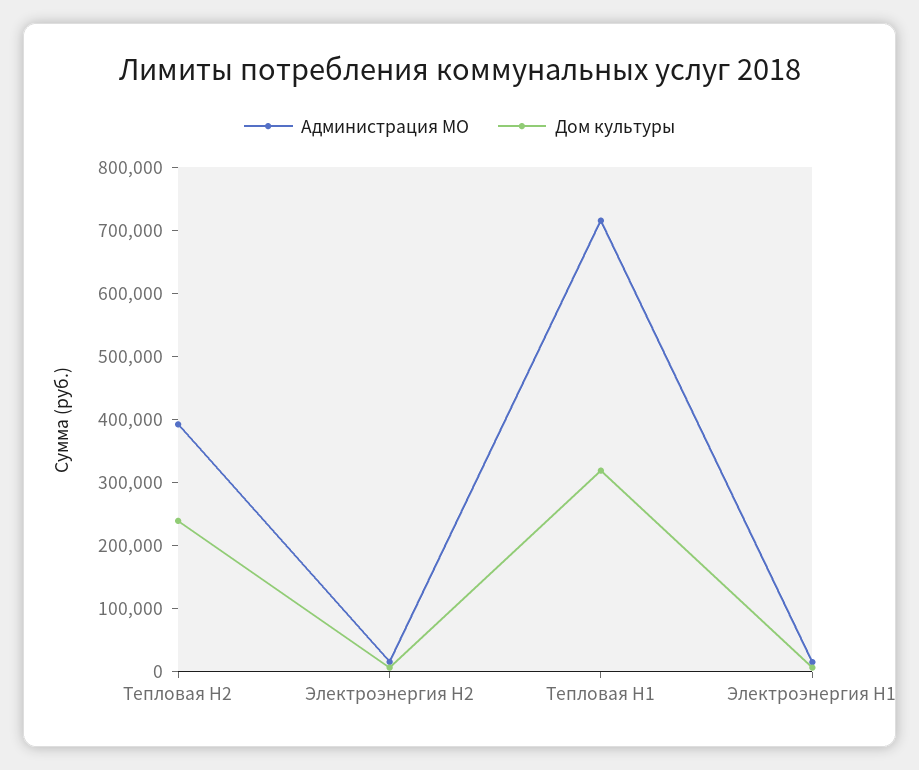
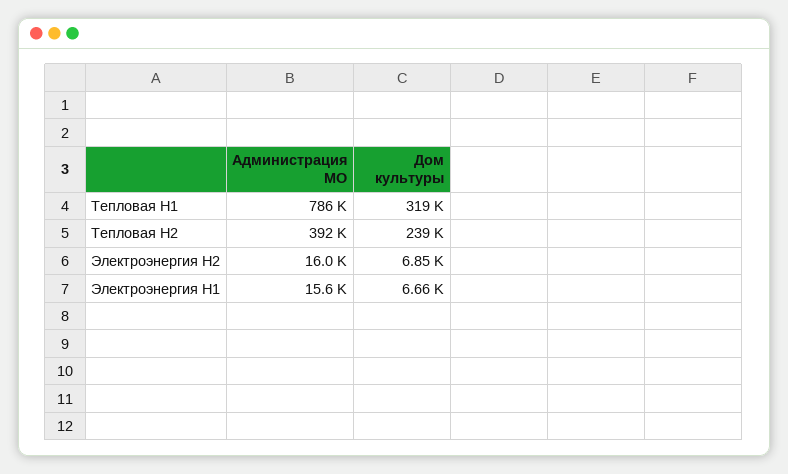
Администрация МО, Тепловая H1: 720000 -> 786000

